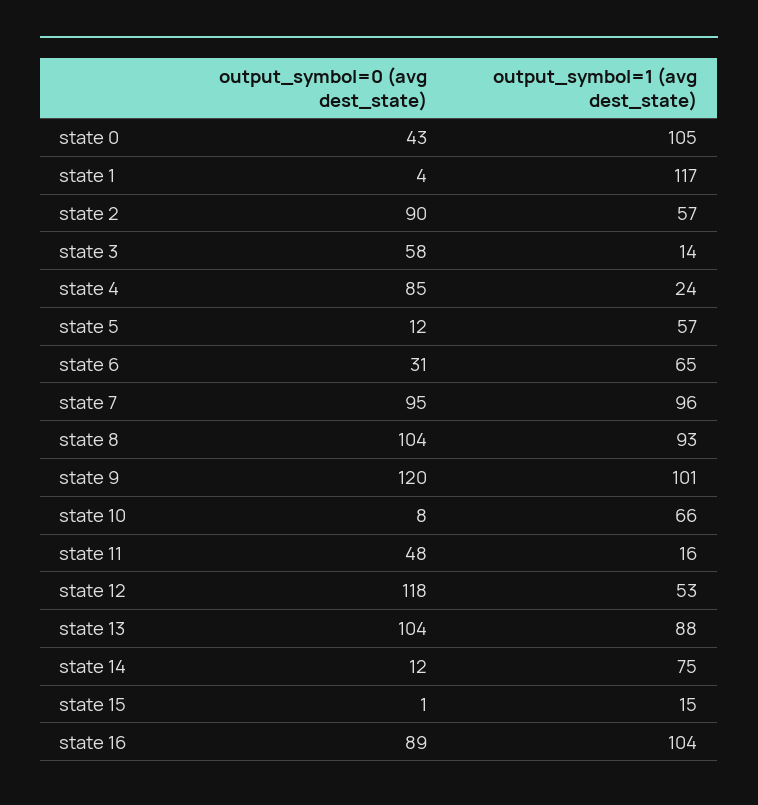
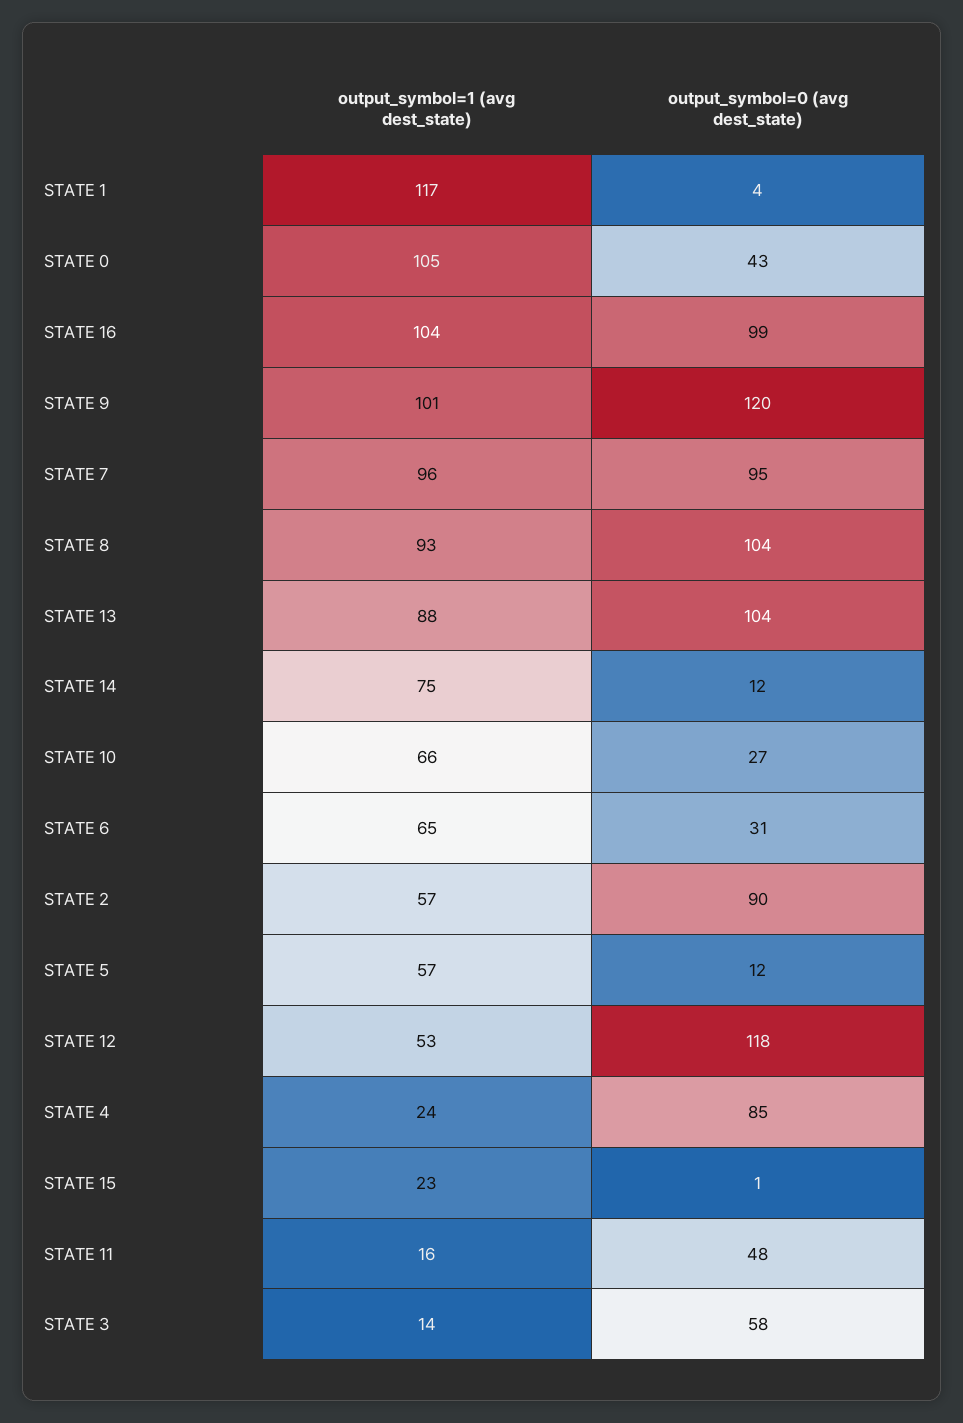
output_symbol=0 (avg dest_state), state 10: 8 -> 27
output_symbol=1 (avg dest_state), state 15: 15 -> 23
output_symbol=0 (avg dest_state), state 16: 89 -> 99

